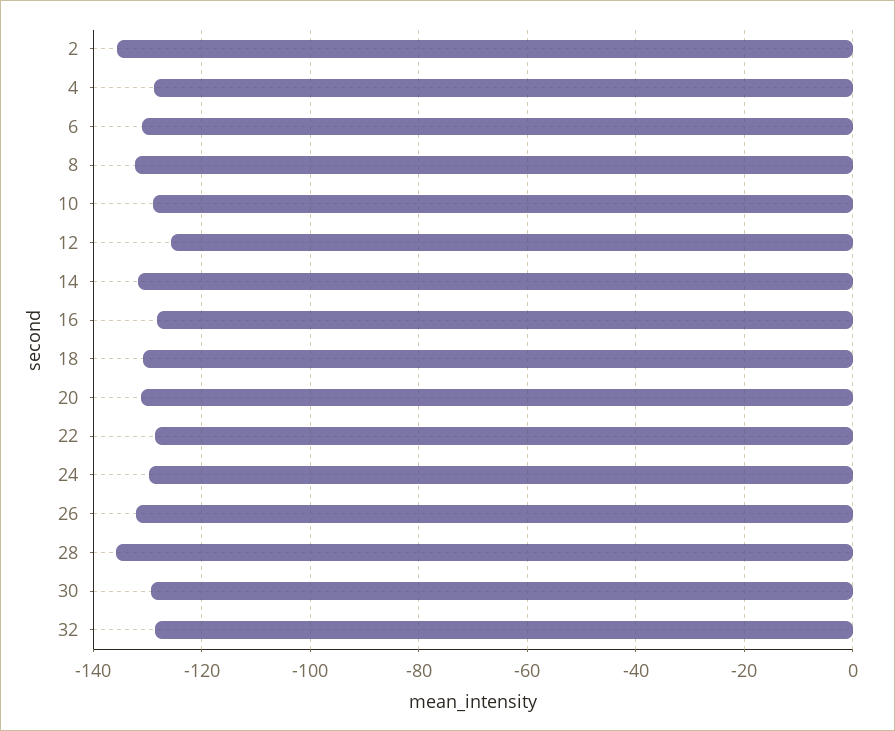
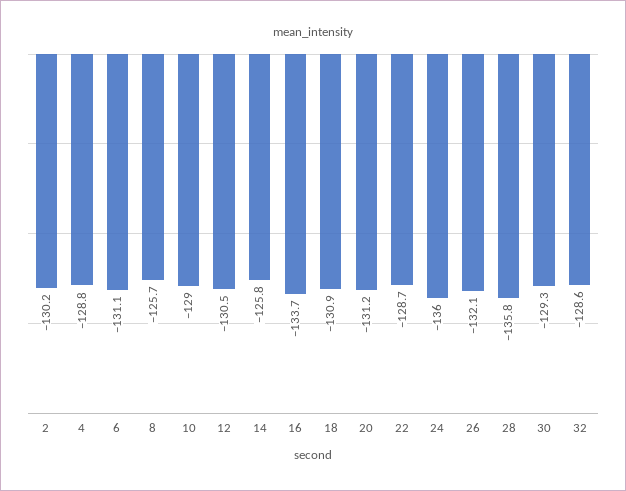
2: -136 -> -130.2
8: -132 -> -125.7
12: -126 -> -130.5
14: -132 -> -125.8
16: -128 -> -133.7
24: -130 -> -136

